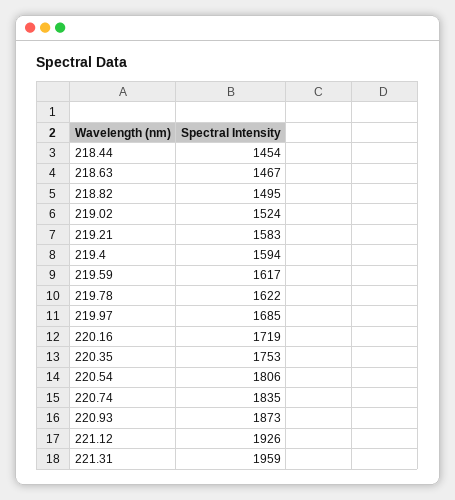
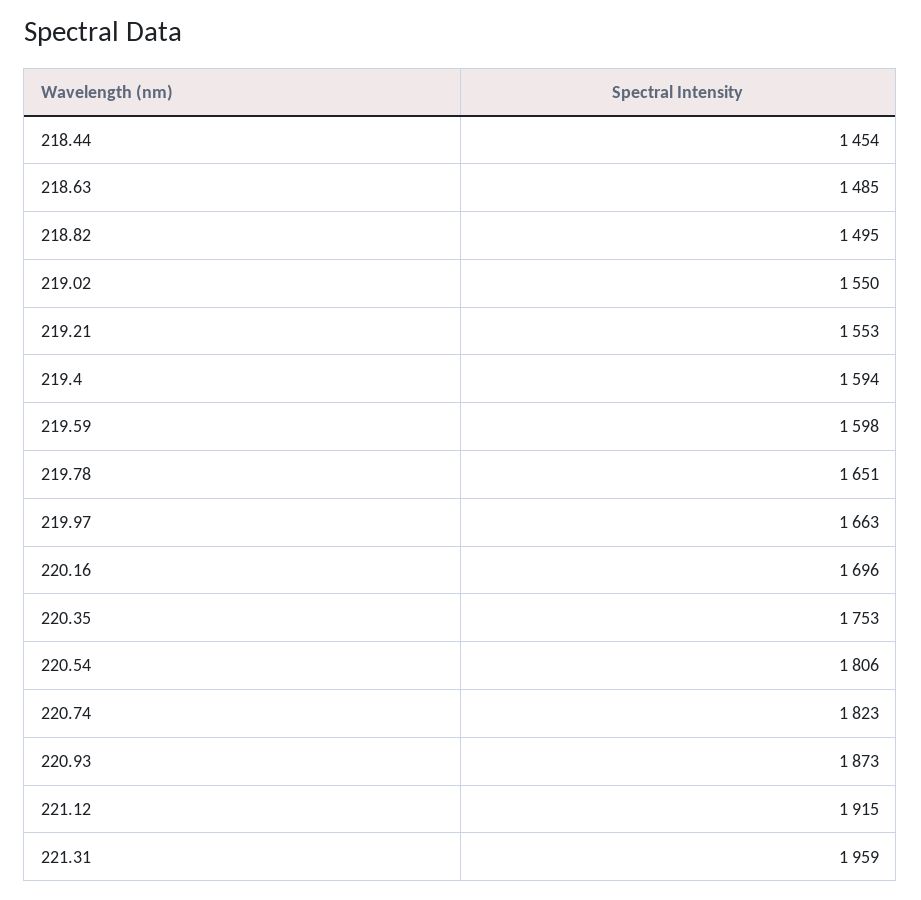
218.63: 1467 -> 1485
219.02: 1524 -> 1550
219.21: 1583 -> 1553
219.59: 1617 -> 1598
219.78: 1622 -> 1651
219.97: 1685 -> 1663
220.16: 1719 -> 1696
220.74: 1835 -> 1823
221.12: 1926 -> 1915

